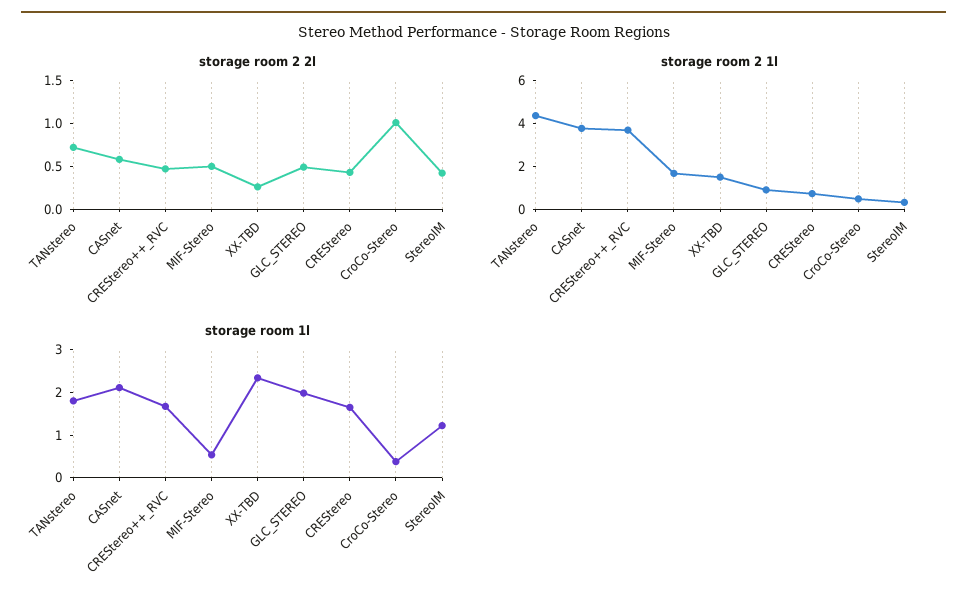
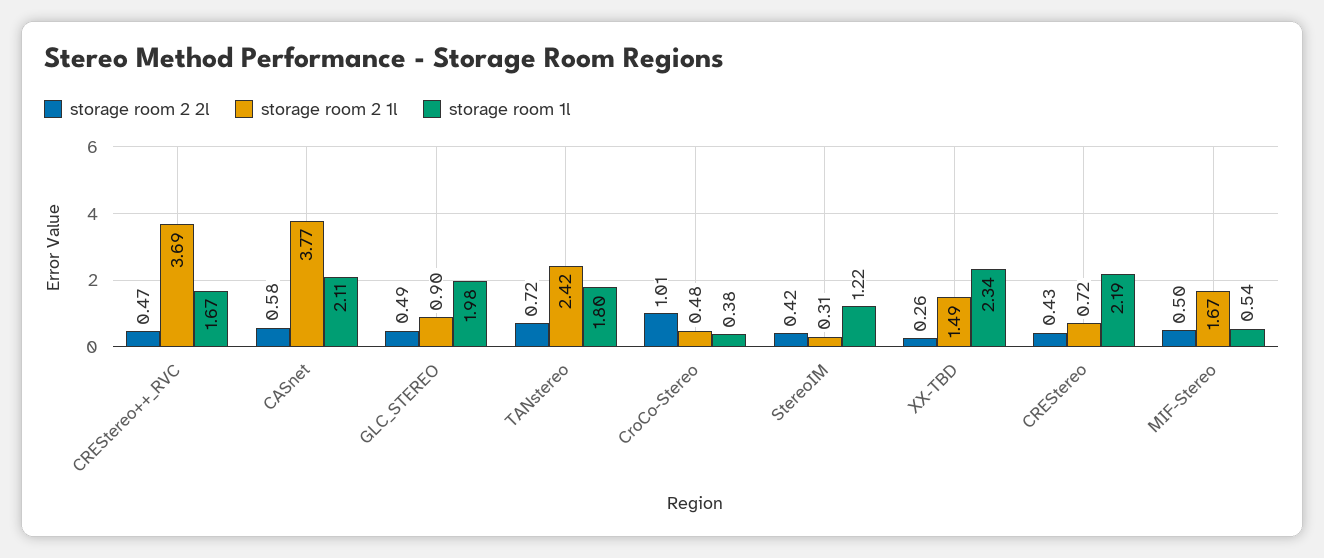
storage room 2 1l, TANstereo: 4.5 -> 2.42
storage room 1l, CREStereo: 1.6 -> 2.19

